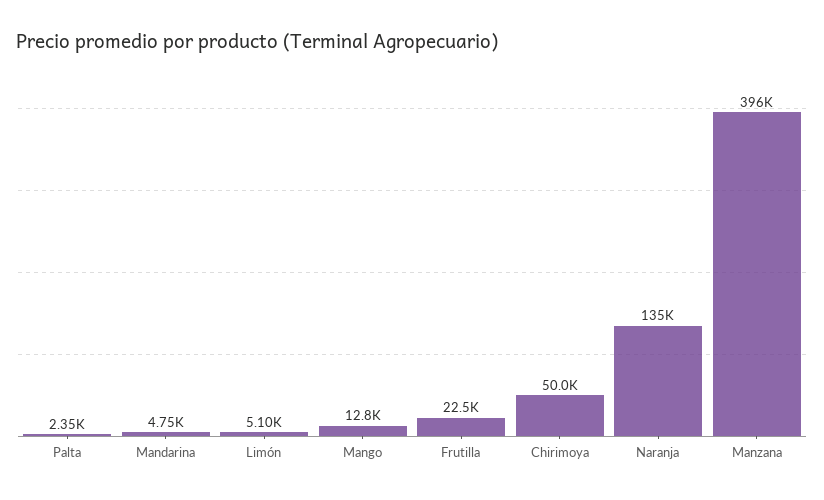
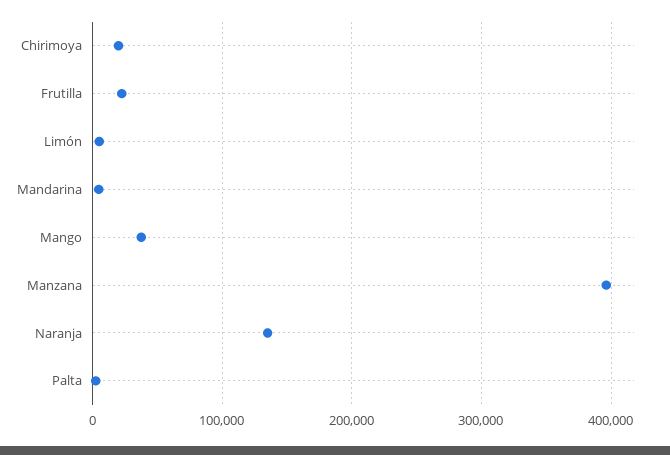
Mango: 12800 -> 40000
Chirimoya: 50000 -> 20000

